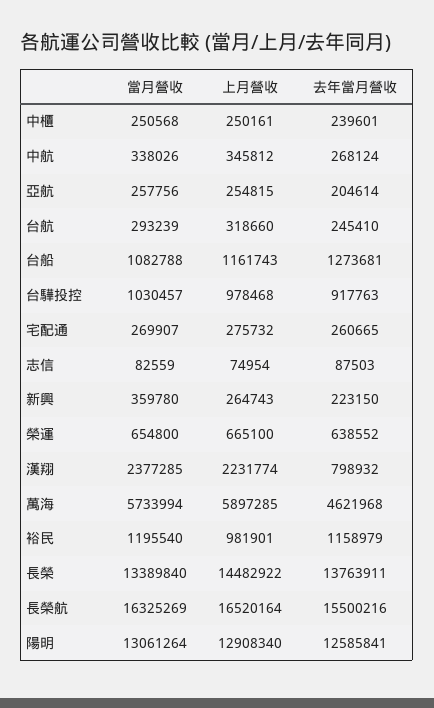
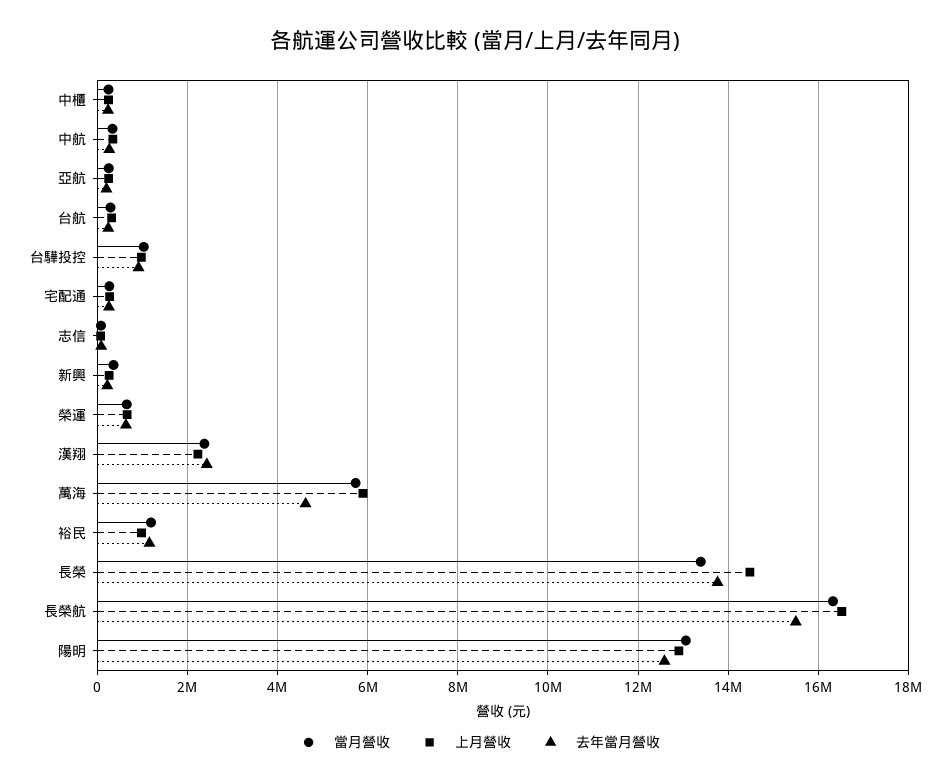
當月營收, 台船: 1082788 -> none
上月營收, 台船: 1161743 -> none
去年當月營收, 台船: 1273681 -> none
去年當月營收, 漢翔: 798932 -> 2400000

